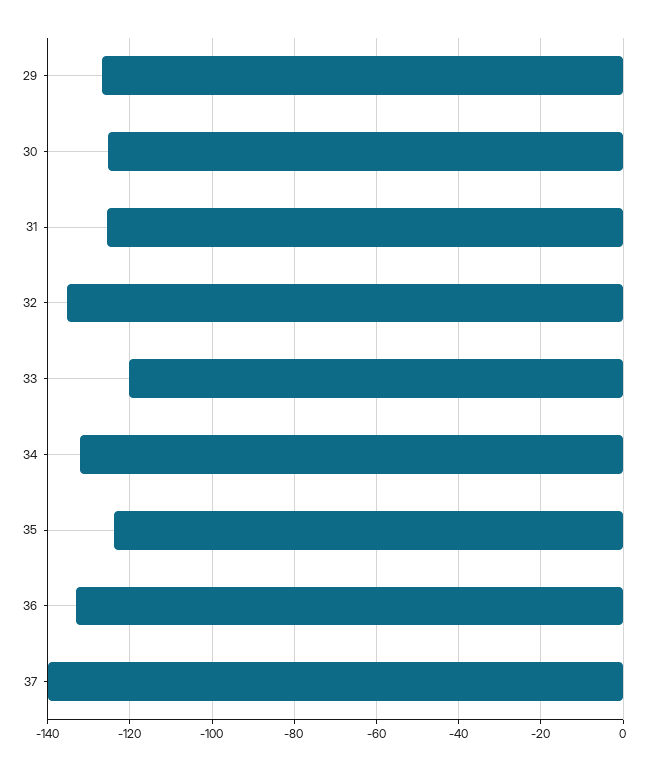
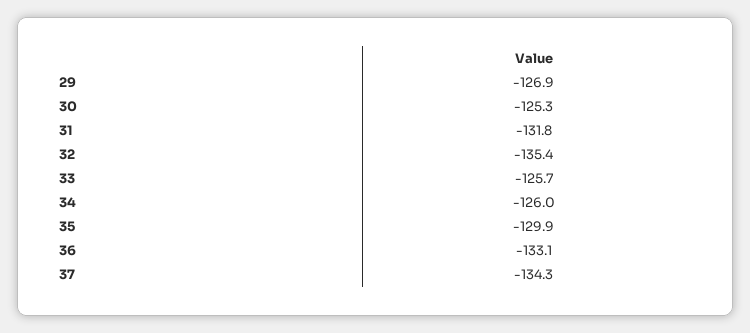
31: -126 -> -131.8
33: -120 -> -125.7
34: -132 -> -126
35: -124 -> -129.9
37: -140 -> -134.3

